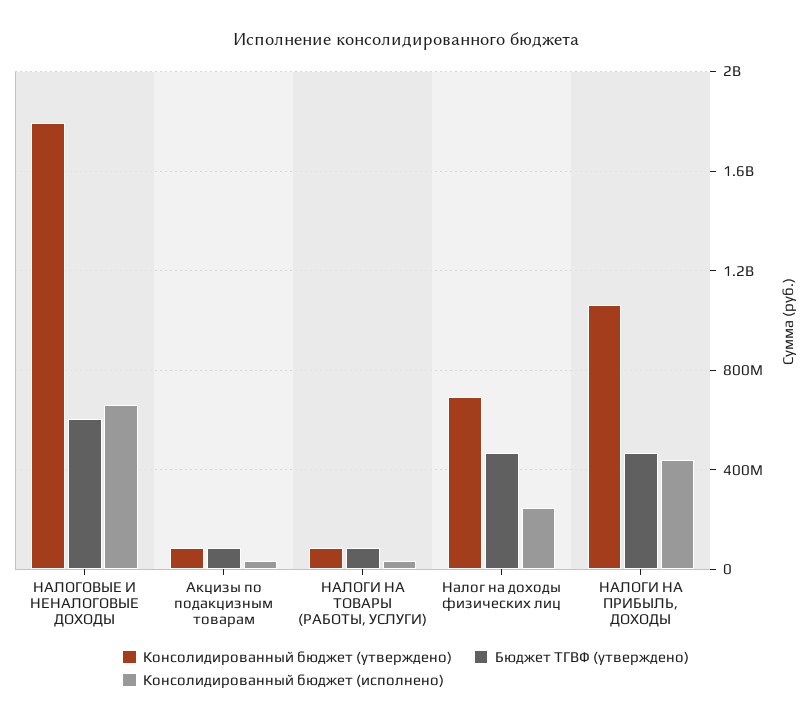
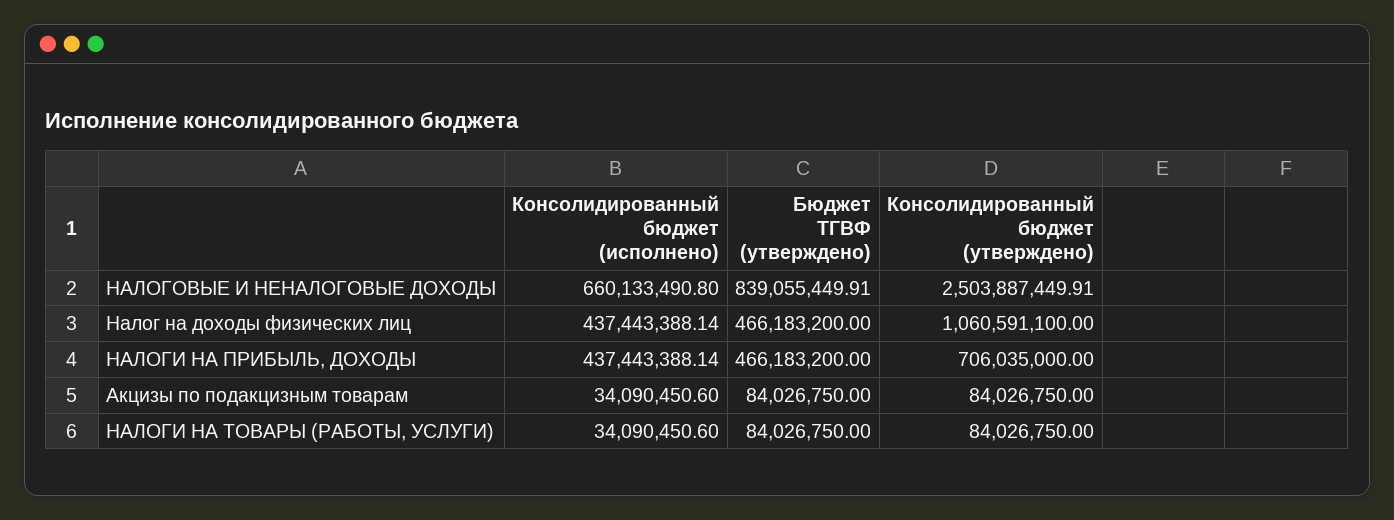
Консолидированный бюджет (утверждено), НАЛОГОВЫЕ И НЕНАЛОГОВЫЕ ДОХОДЫ: 1800000000 -> 2503887449.91
Бюджет ТГВФ (утверждено), НАЛОГОВЫЕ И НЕНАЛОГОВЫЕ ДОХОДЫ: 600000000 -> 839055449.91
Консолидированный бюджет (утверждено), Налог на доходы физических лиц: 700000000 -> 1060591100
Консолидированный бюджет (исполнено), Налог на доходы физических лиц: 250000000 -> 437443388.14
Консолидированный бюджет (утверждено), НАЛОГИ НА ПРИБЫЛЬ, ДОХОДЫ: 1050000000 -> 706035000

